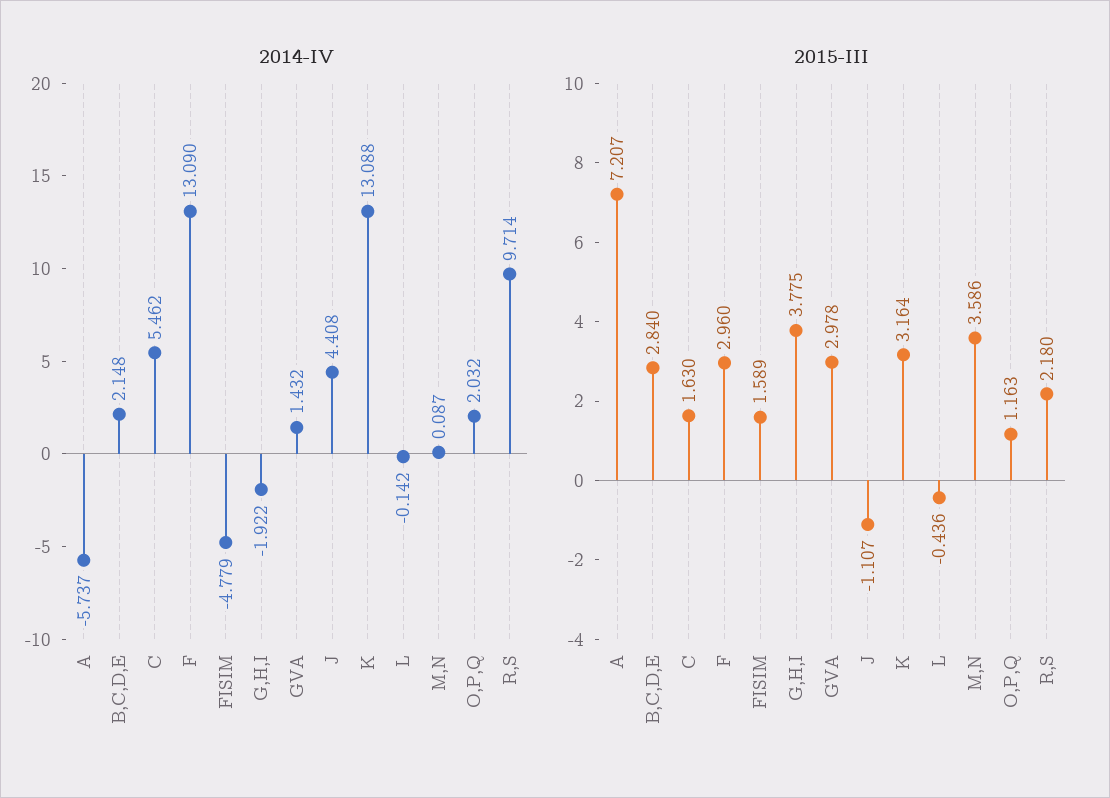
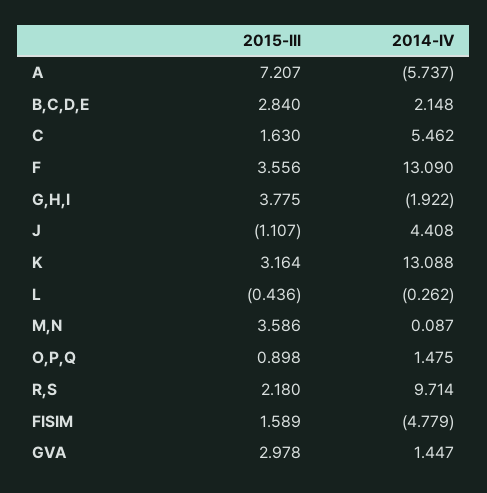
2014-IV, GVA: 1.432 -> 1.447
2014-IV, L: -0.142 -> -0.262
2014-IV, O,P,Q: 2.032 -> 1.475
2015-III, F: 2.96 -> 3.556
2015-III, O,P,Q: 1.163 -> 0.898

